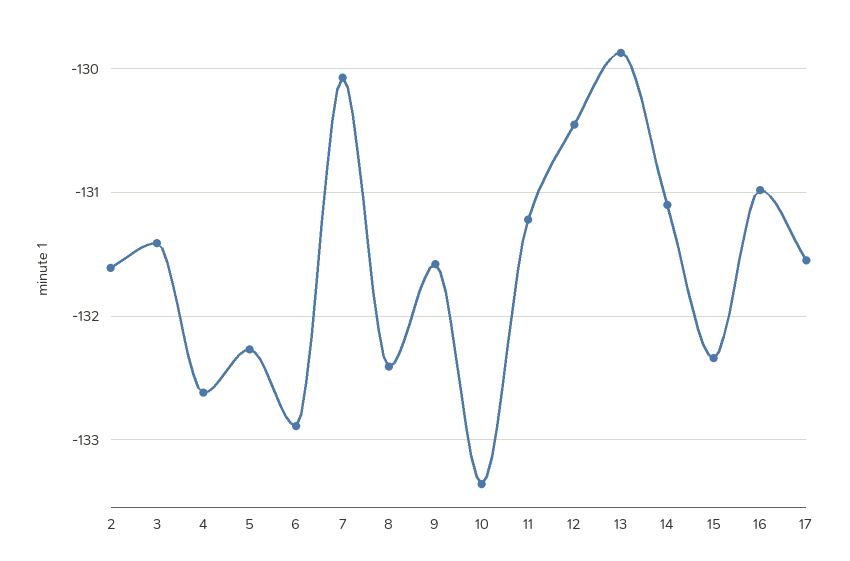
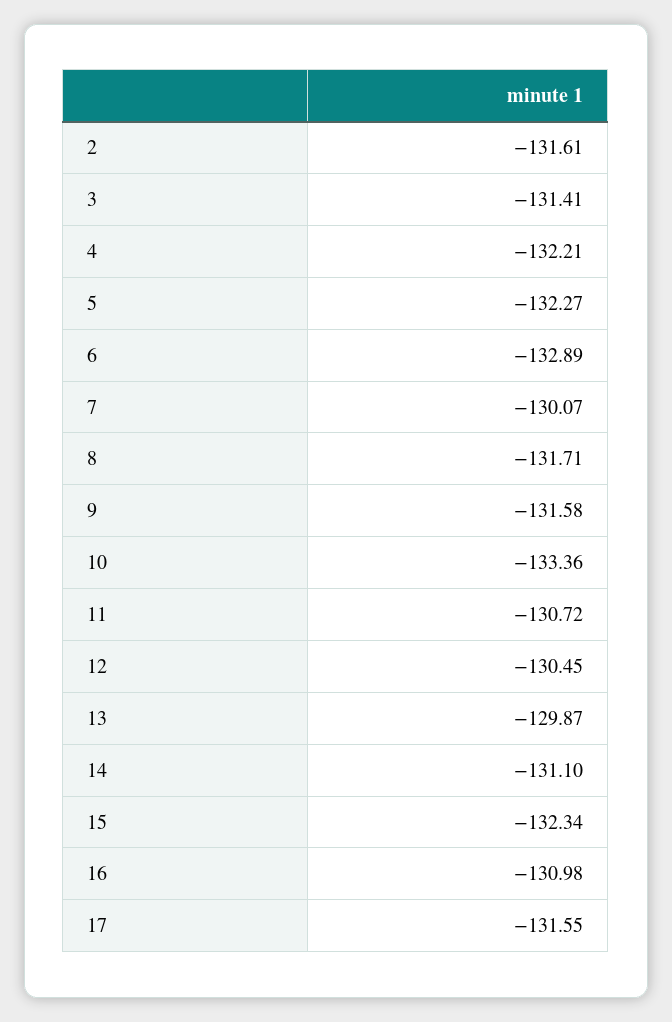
4: -132.6 -> -132.21
8: -132.4 -> -131.71
11: -131.2 -> -130.72

